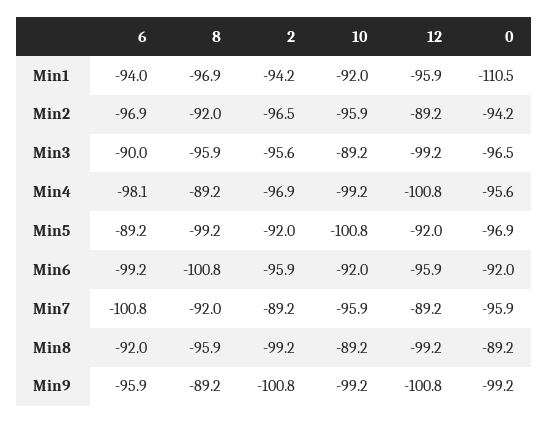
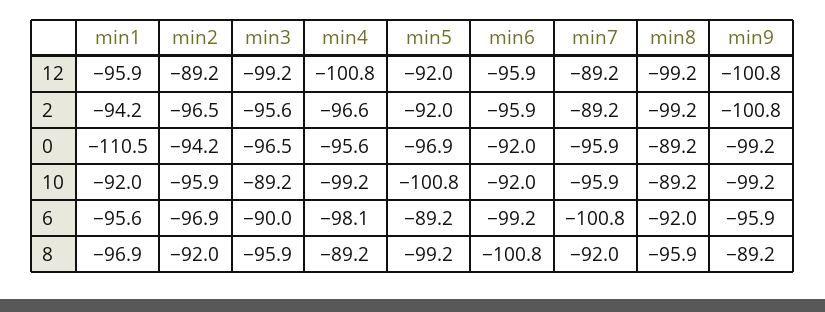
6, Min1: -94 -> -95.6
2, Min4: -96.9 -> -96.6

